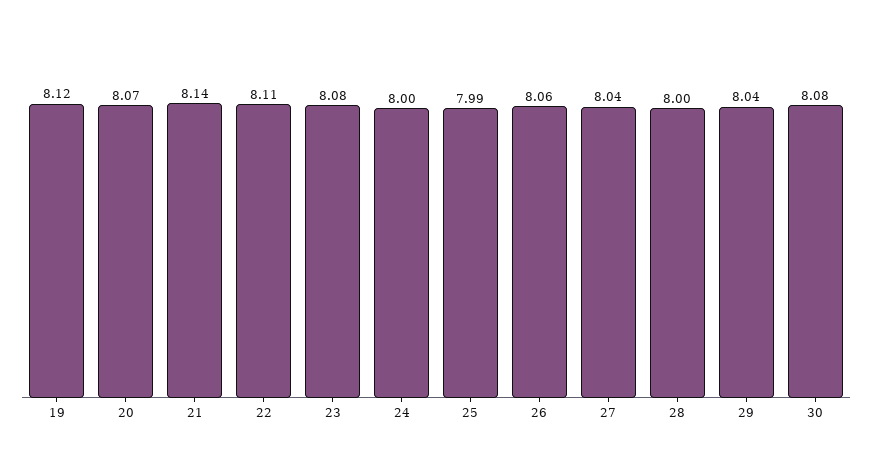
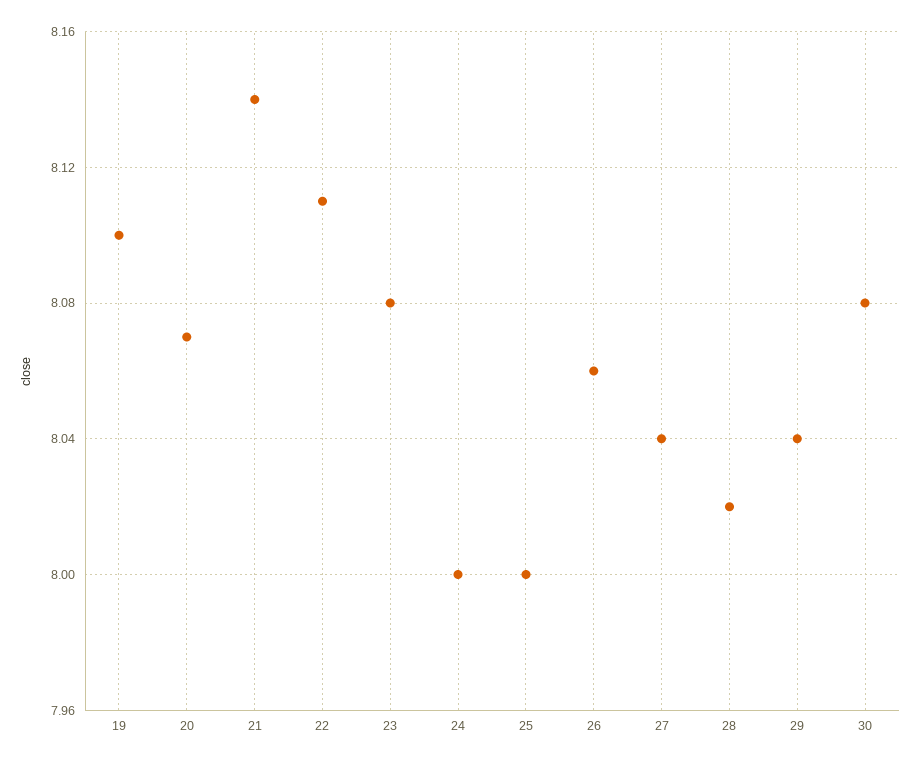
19: 8.12 -> 8.1
25: 7.99 -> 8
28: 8 -> 8.02

